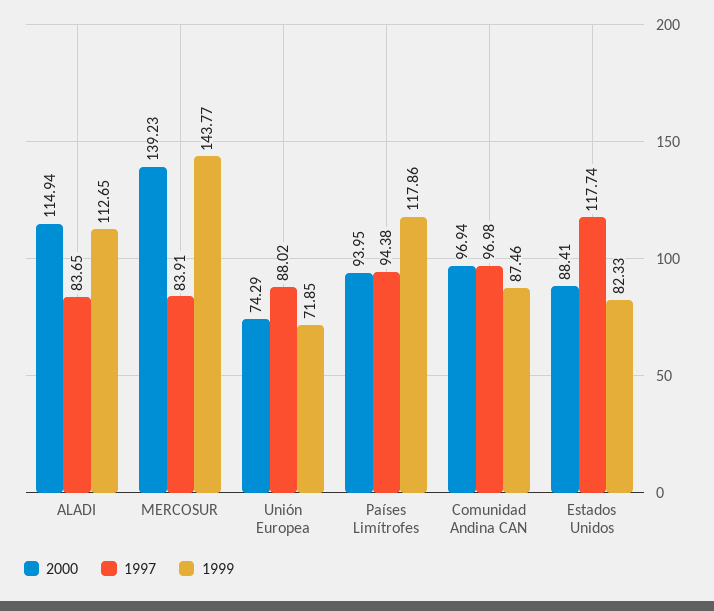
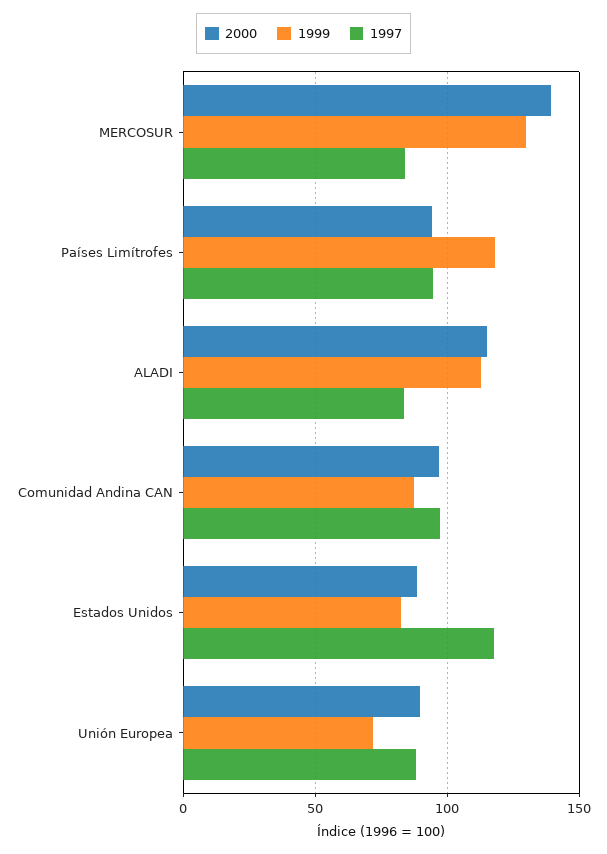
1999, MERCOSUR: 143.77 -> 130
2000, Unión Europea: 74.29 -> 90

